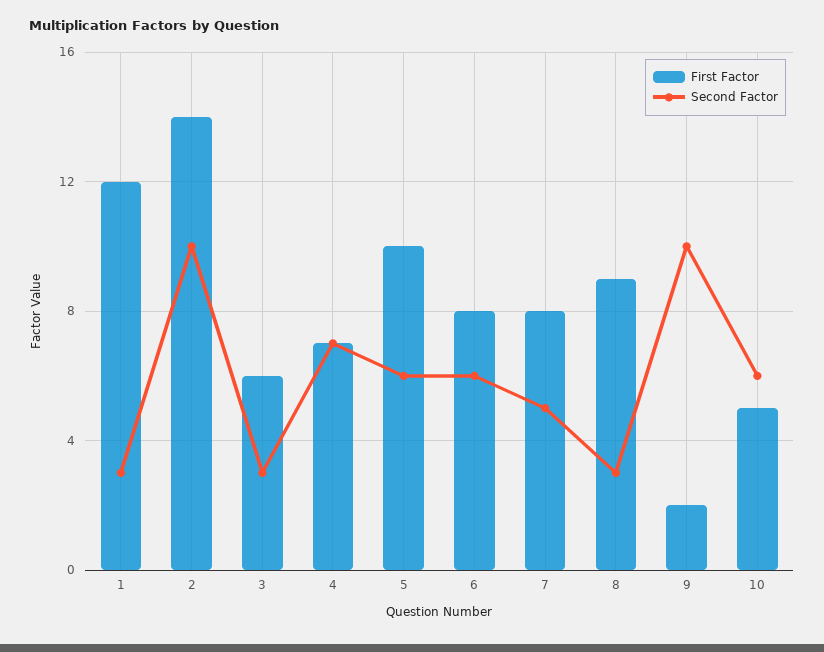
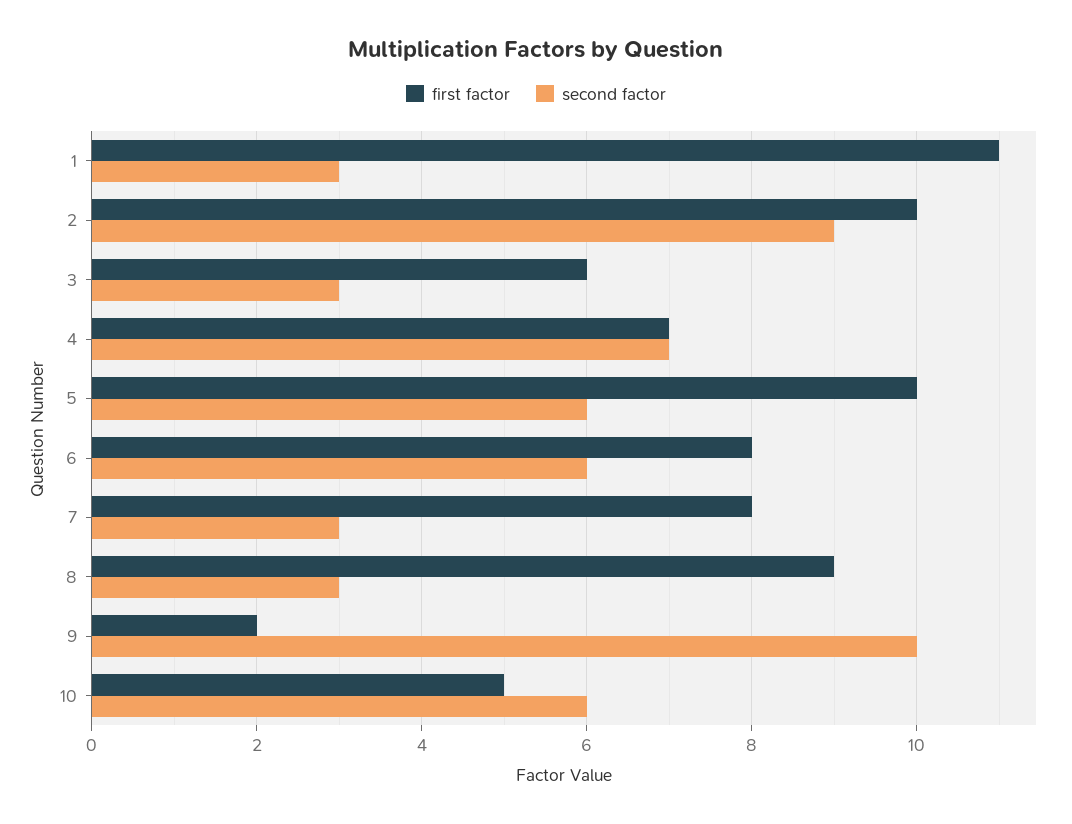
First Factor, 1: 12 -> 11
First Factor, 2: 14 -> 10
Second Factor, 2: 10 -> 9
Second Factor, 7: 5 -> 3

